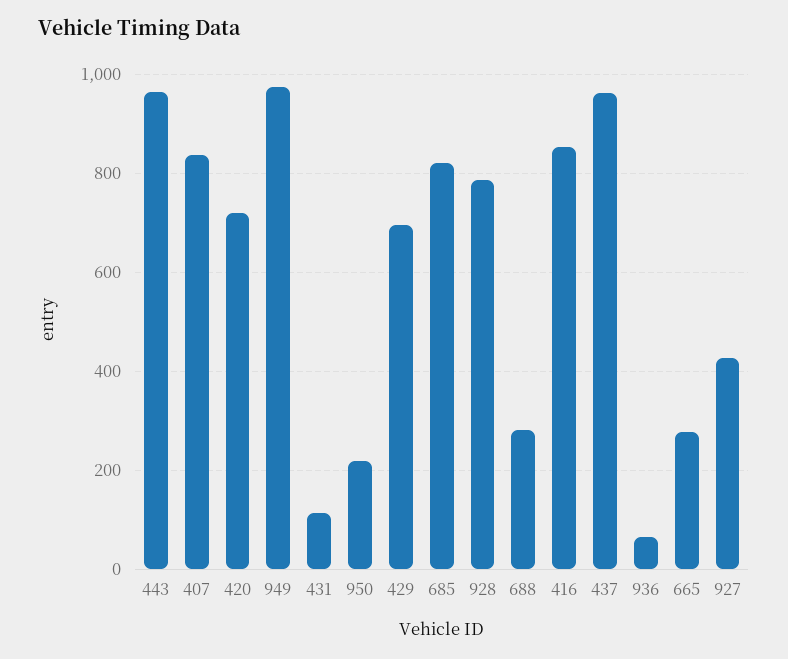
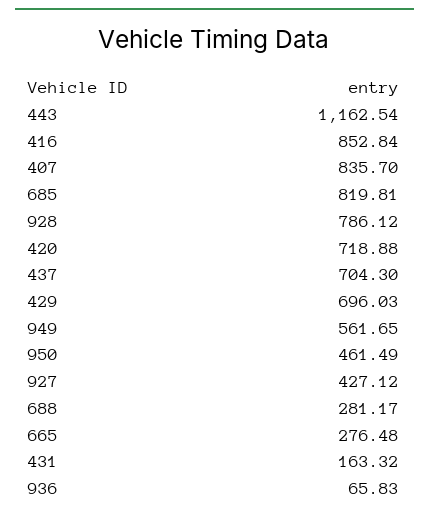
443: 960 -> 1162.54
949: 980 -> 561.65
431: 120 -> 163.32
950: 220 -> 461.49
437: 960 -> 704.3

